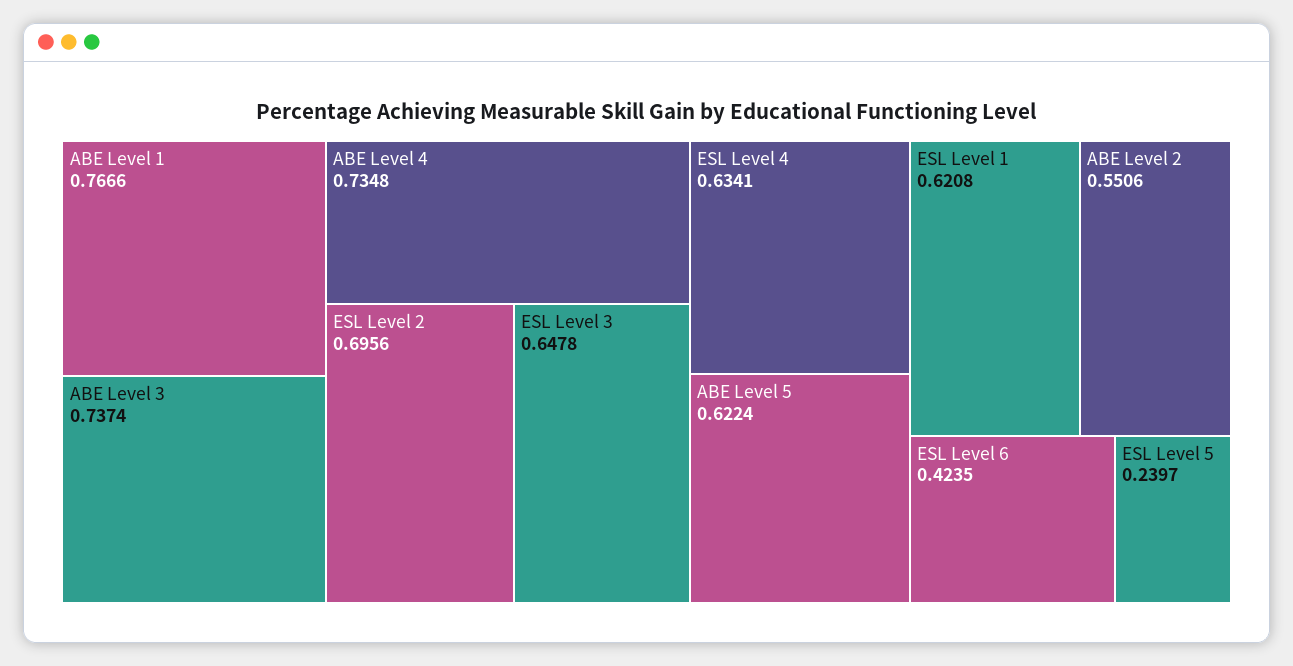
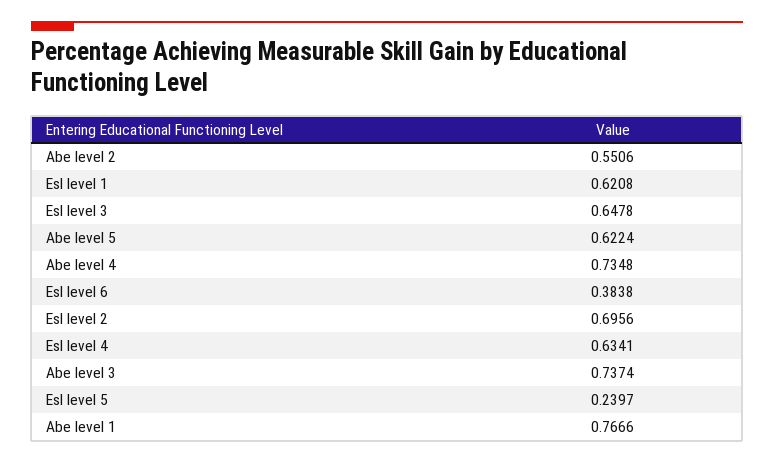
ESL Level 6: 0.4235 -> 0.3838

